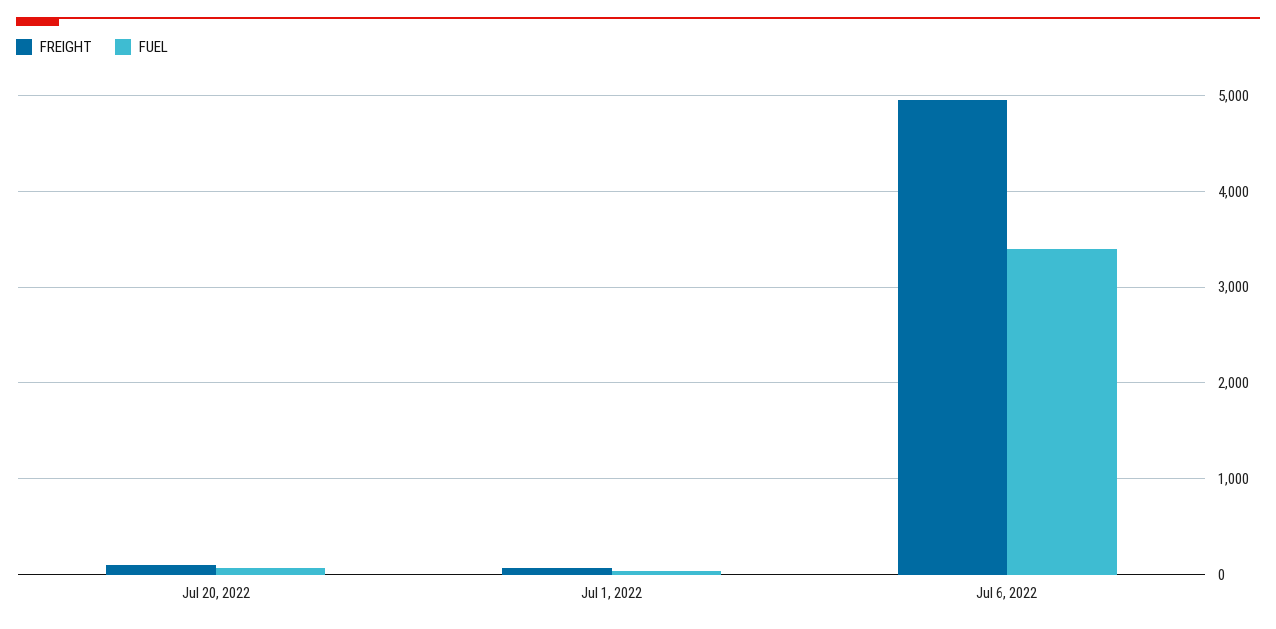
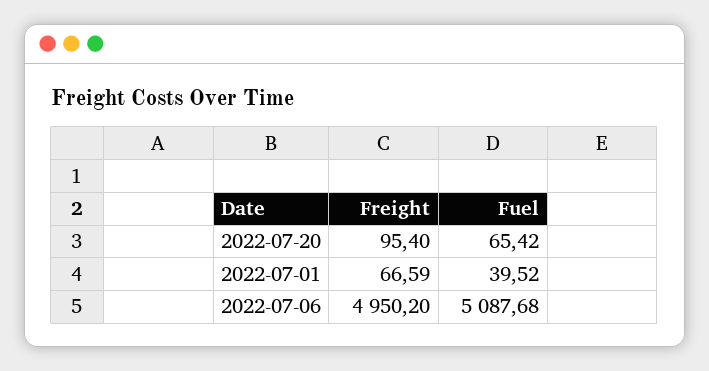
FUEL, Jul 6, 2022: 3400 -> 5087.68

